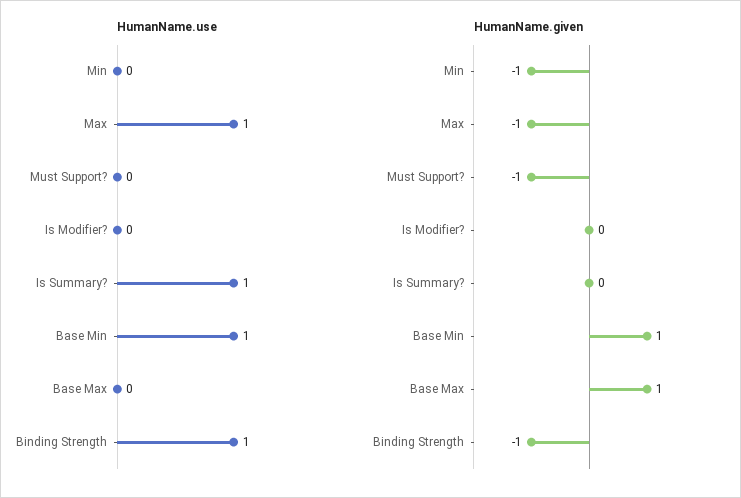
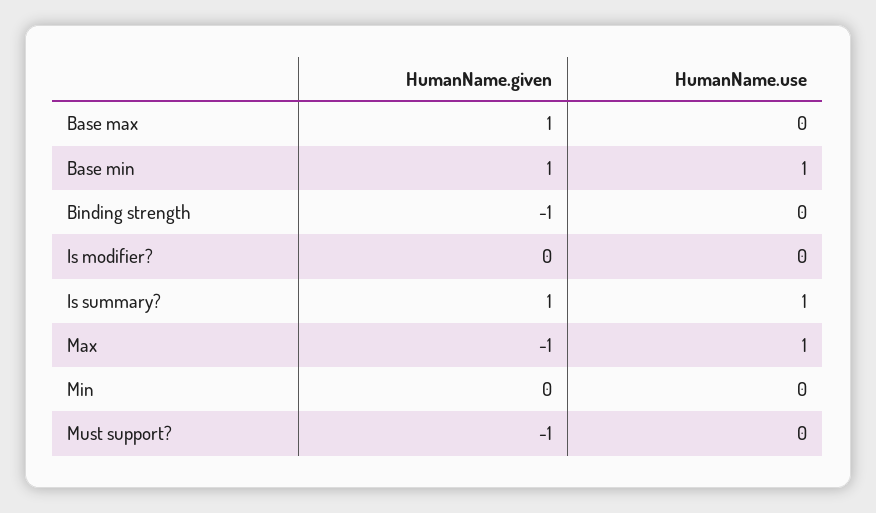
HumanName.use, Binding Strength: 1 -> 0
HumanName.given, Min: -1 -> 0
HumanName.given, Is Summary?: 0 -> 1

